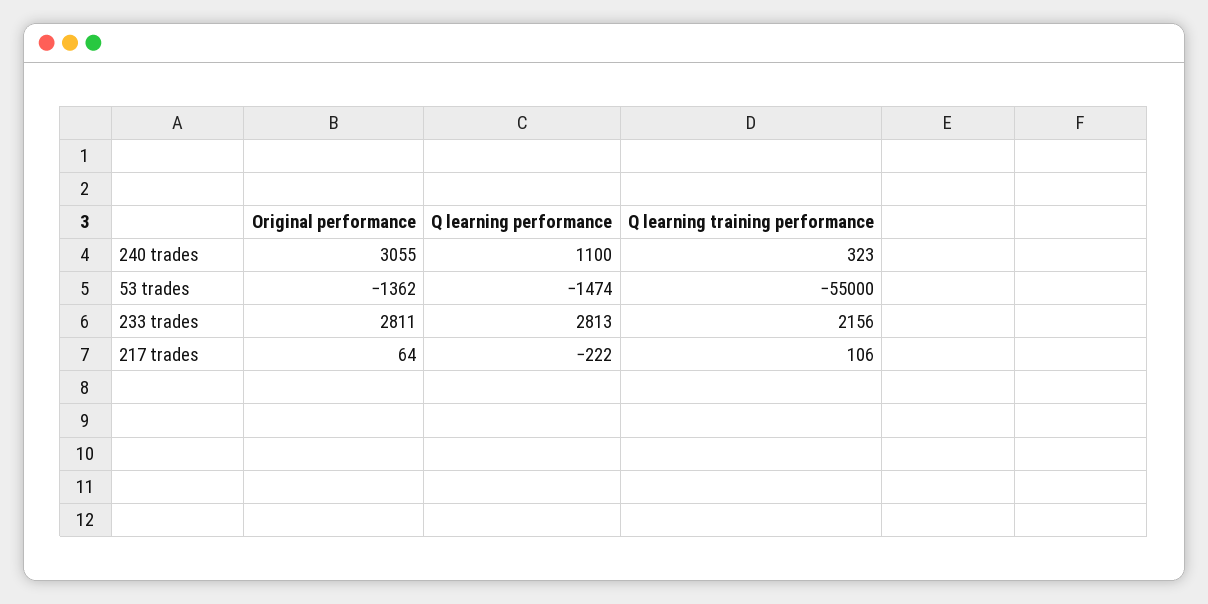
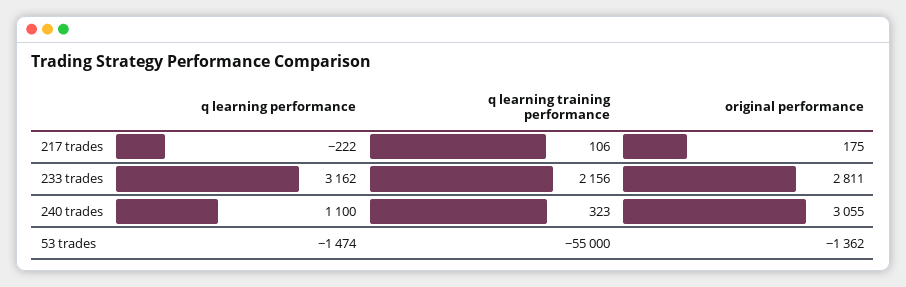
Q learning performance, 233 trades: 2813 -> 3162
Original performance, 217 trades: 64 -> 175

